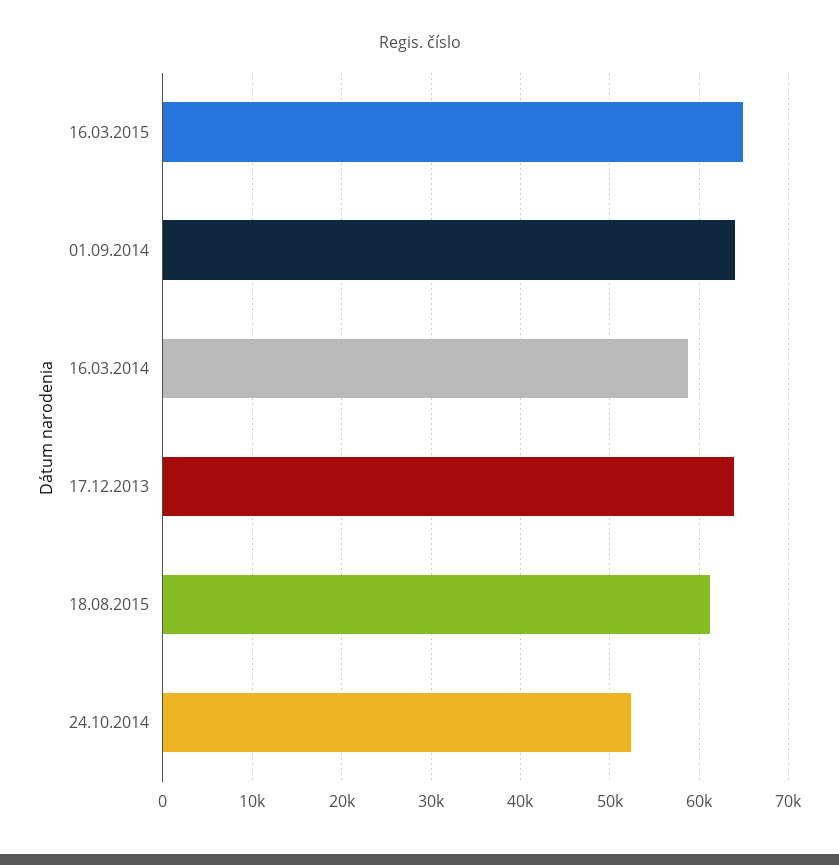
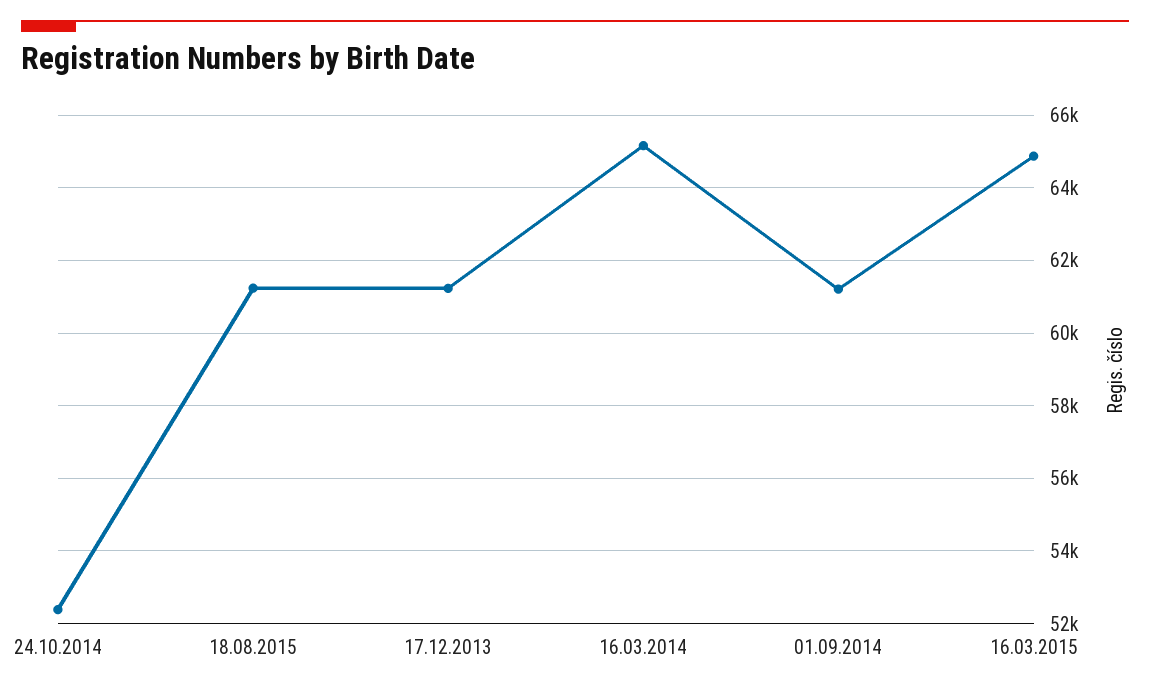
01.09.2014: 64000 -> 61200
16.03.2014: 59000 -> 65200
17.12.2013: 64000 -> 61200

